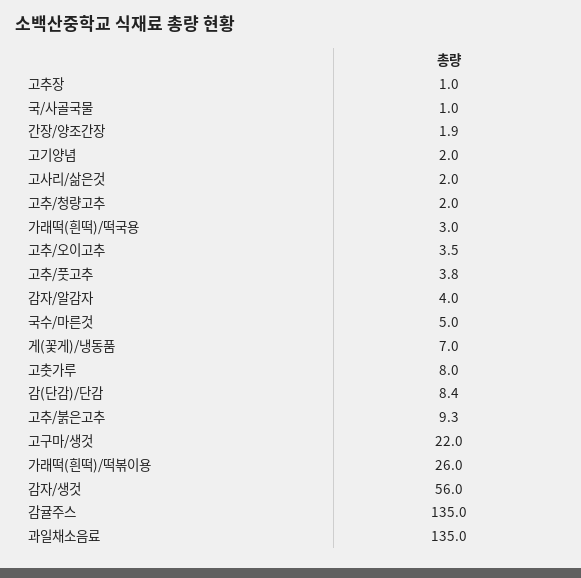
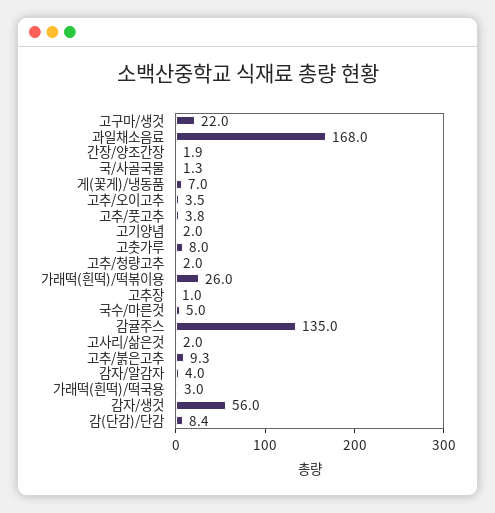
국/사골국물: 1 -> 1.3
과일채소음료: 135 -> 168

